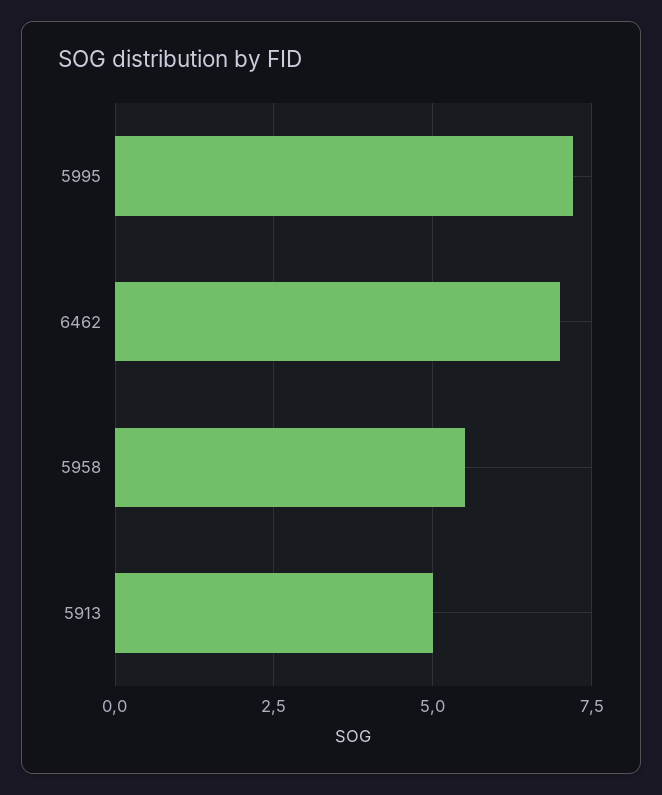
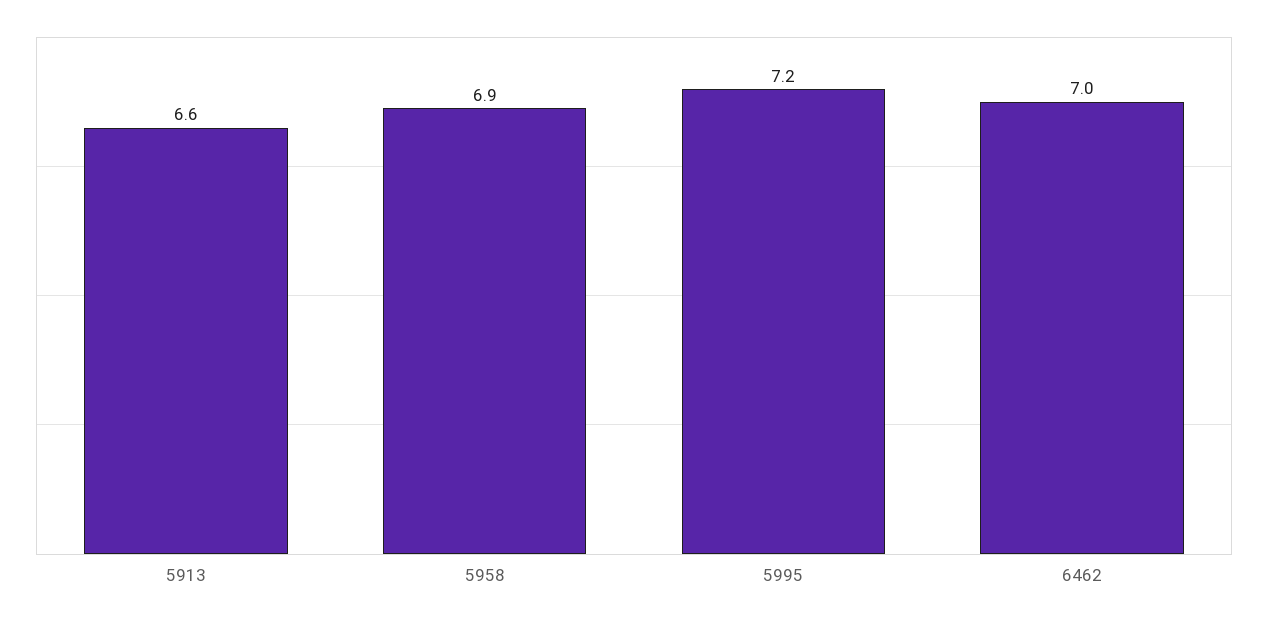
5958: 5.5 -> 6.9
5913: 5 -> 6.6

